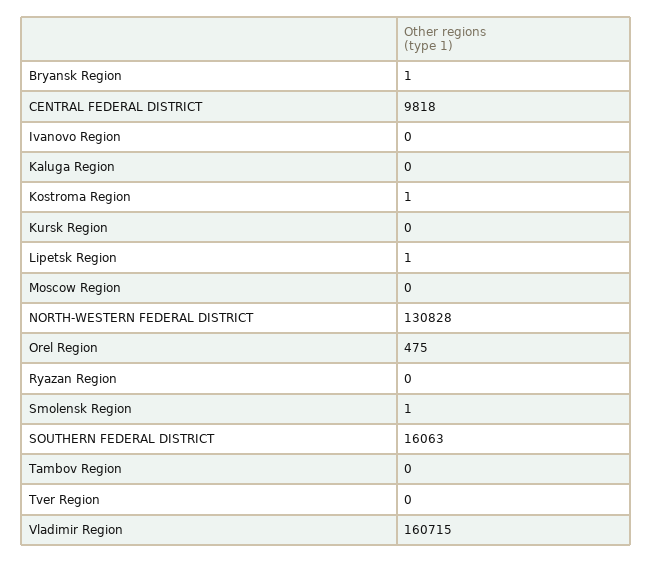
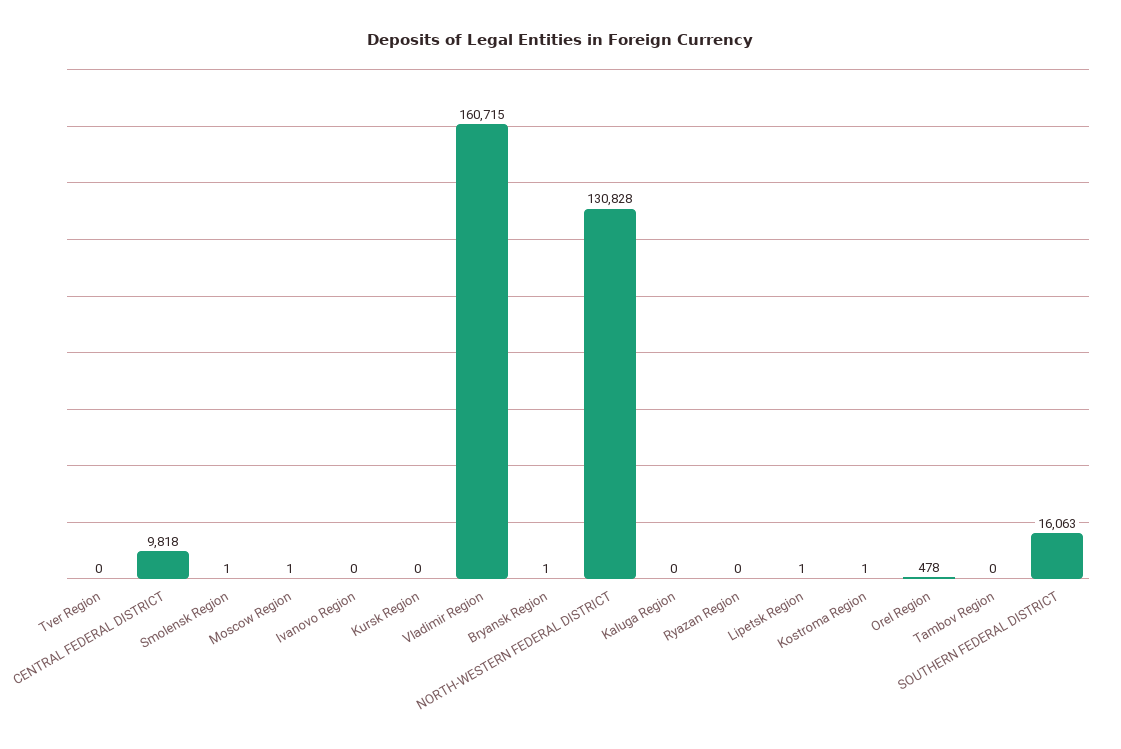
Moscow Region: 0 -> 1
Orel Region: 475 -> 478

